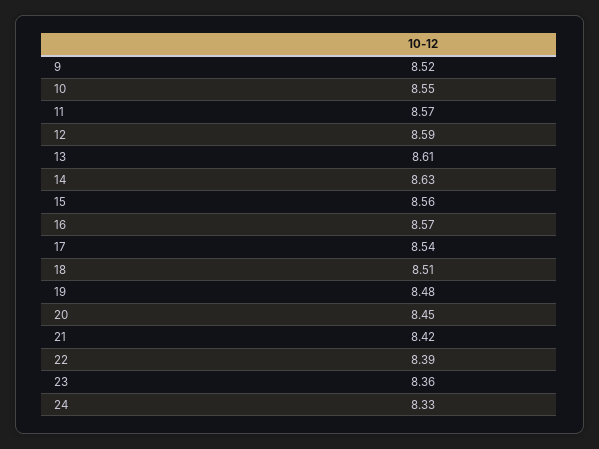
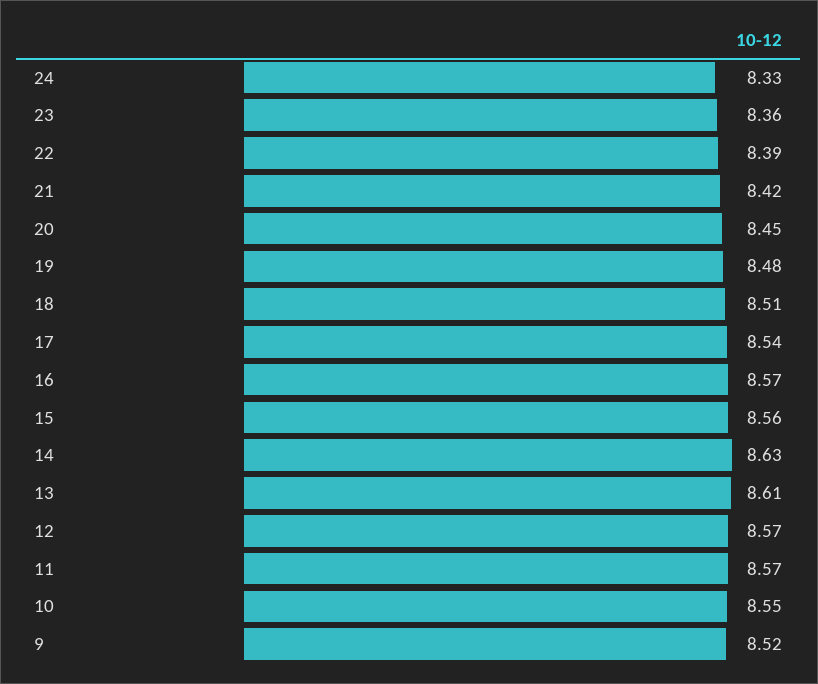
12: 8.59 -> 8.57

